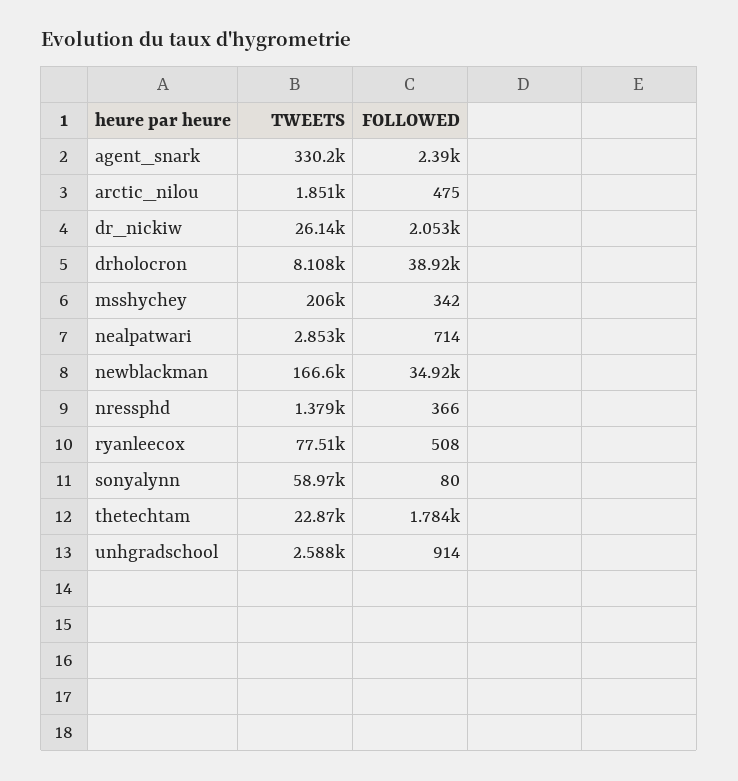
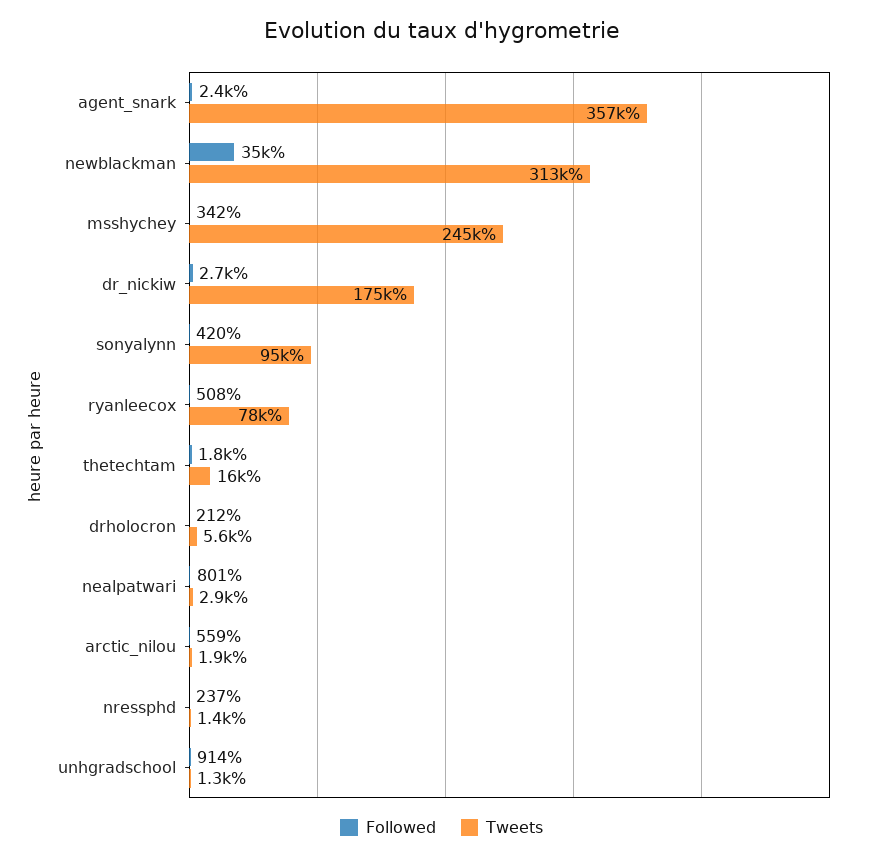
TWEETS, agent_snark: 330200 -> 357000
FOLLOWED, arctic_nilou: 475 -> 559
TWEETS, dr_nickiw: 26140 -> 175000
FOLLOWED, dr_nickiw: 2053 -> 2700
TWEETS, drholocron: 8108 -> 5600
FOLLOWED, drholocron: 38920 -> 212
TWEETS, msshychey: 206000 -> 245000
FOLLOWED, nealpatwari: 714 -> 801
TWEETS, newblackman: 166600 -> 313000
FOLLOWED, nressphd: 366 -> 237
TWEETS, sonyalynn: 58970 -> 95000
FOLLOWED, sonyalynn: 80 -> 420
TWEETS, thetechtam: 22870 -> 16000
TWEETS, unhgradschool: 2588 -> 1300

